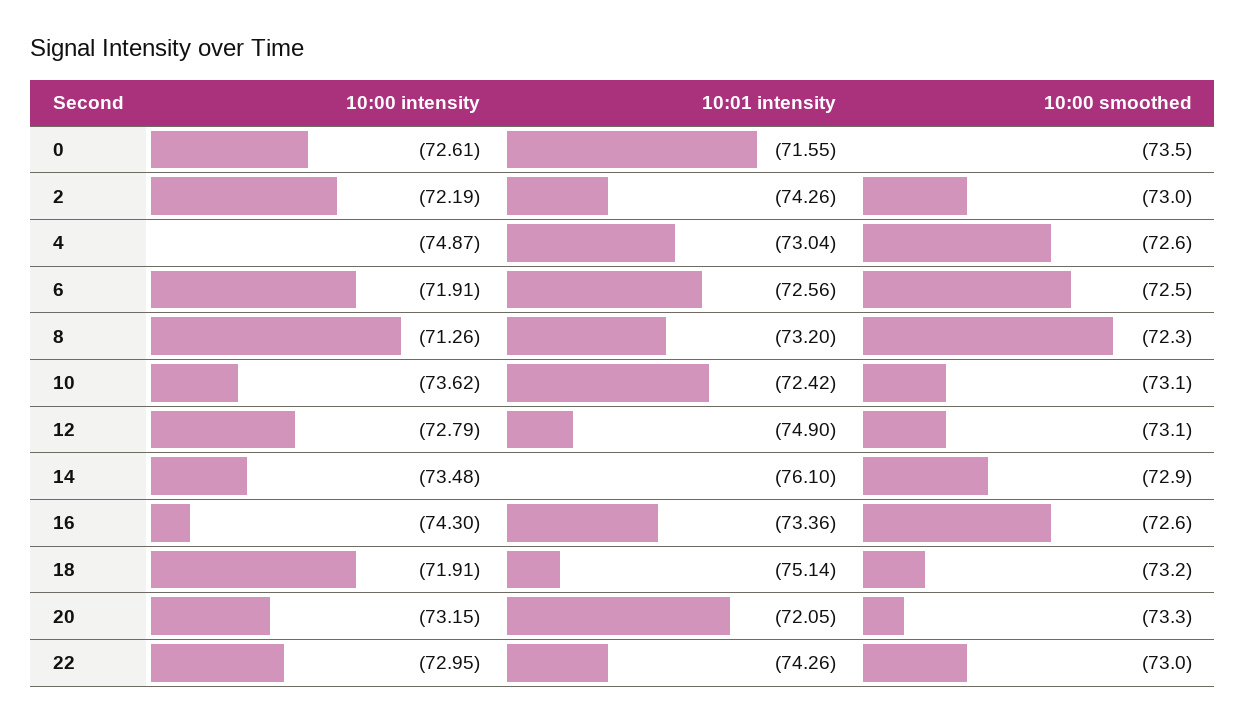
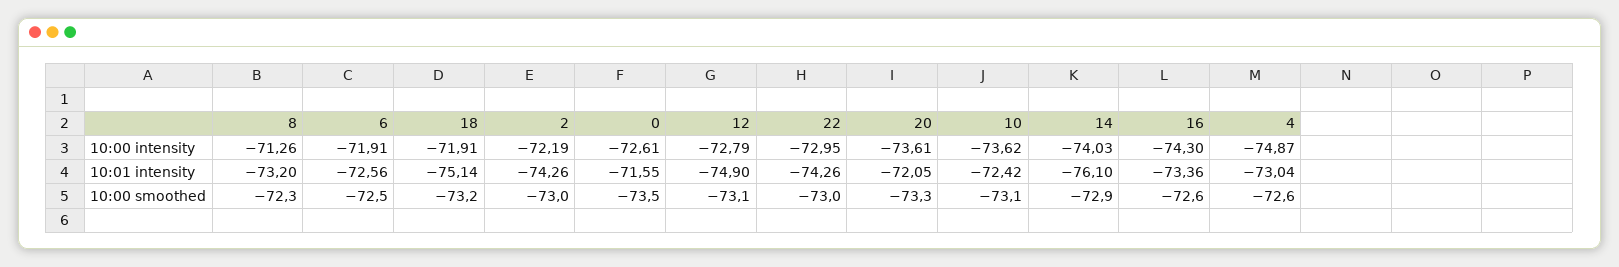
10:00 intensity, 14: -73.48 -> -74.03
10:00 intensity, 20: -73.15 -> -73.61

